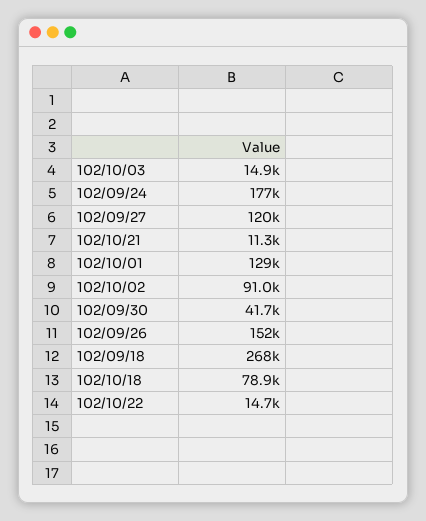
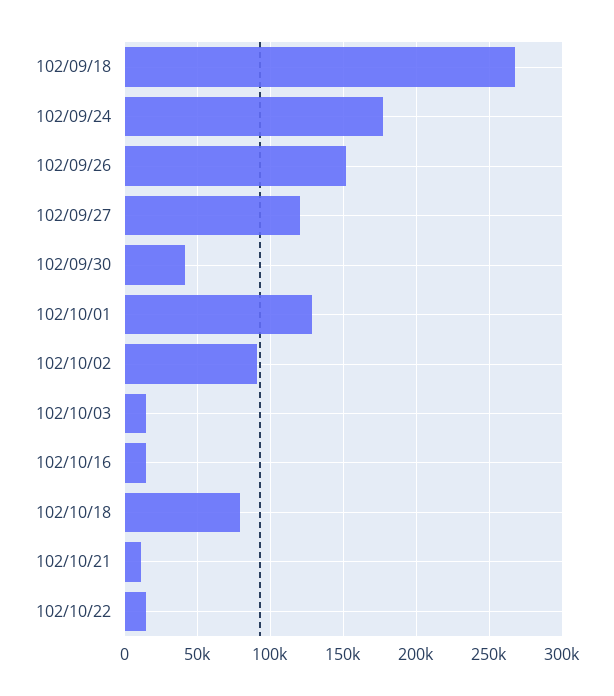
102/10/16: none -> 15000

